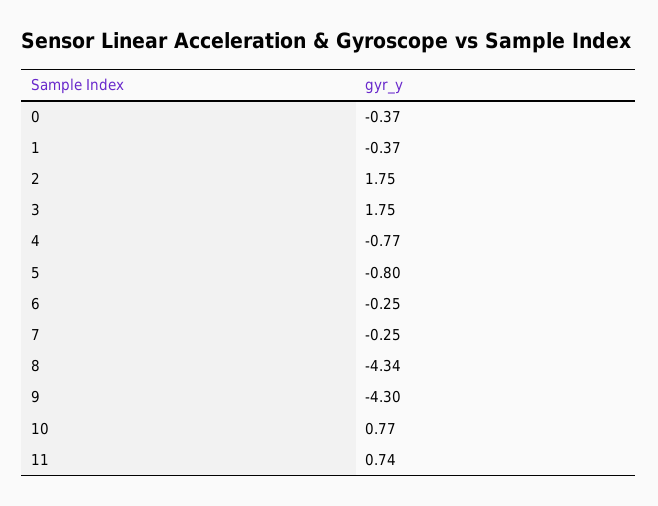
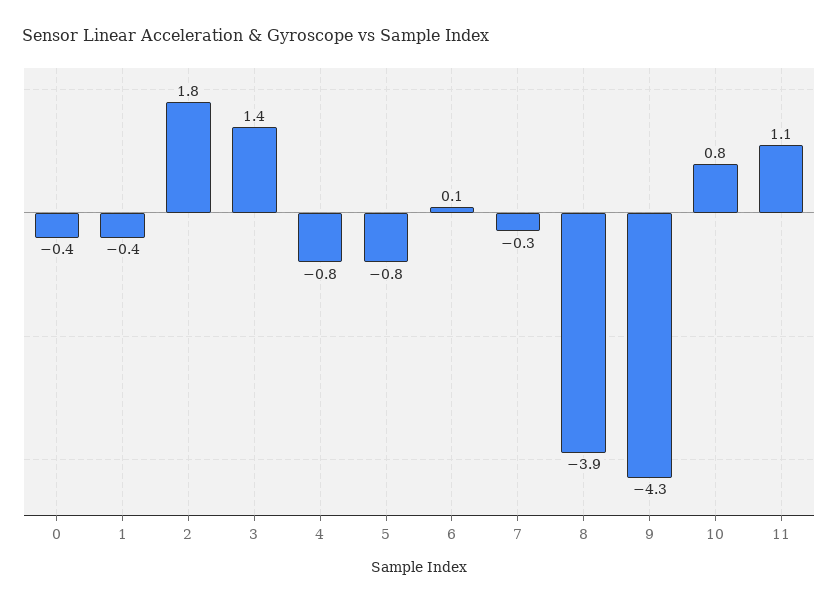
3: 1.75 -> 1.4
6: -0.25 -> 0.1
8: -4.34 -> -3.9
11: 0.74 -> 1.1

